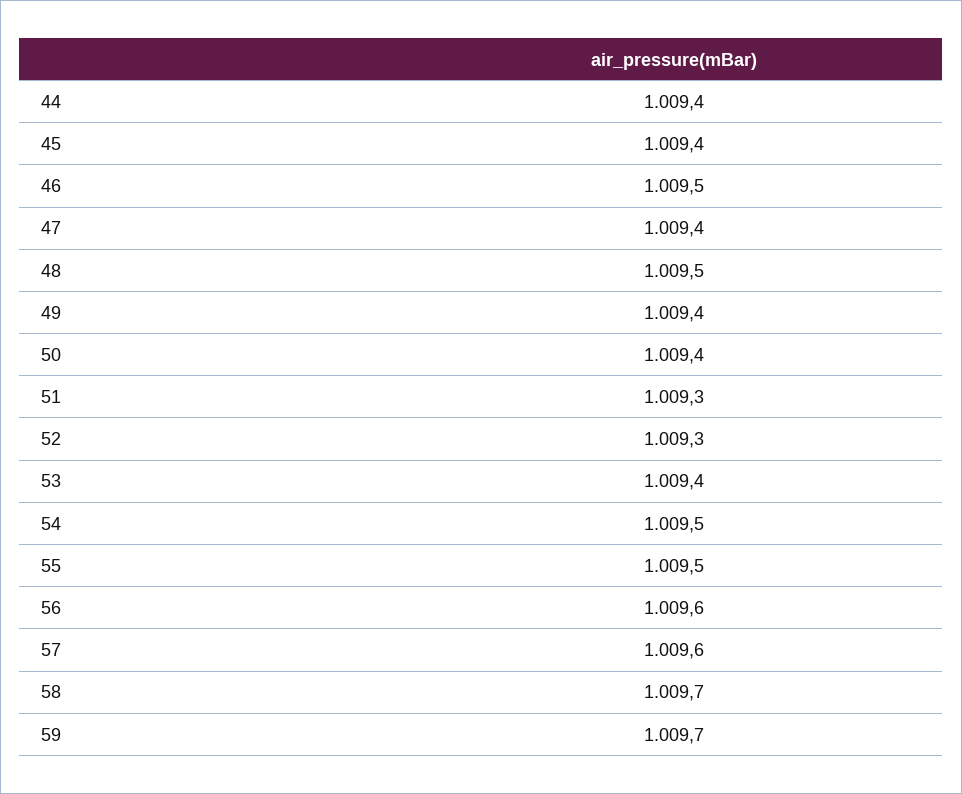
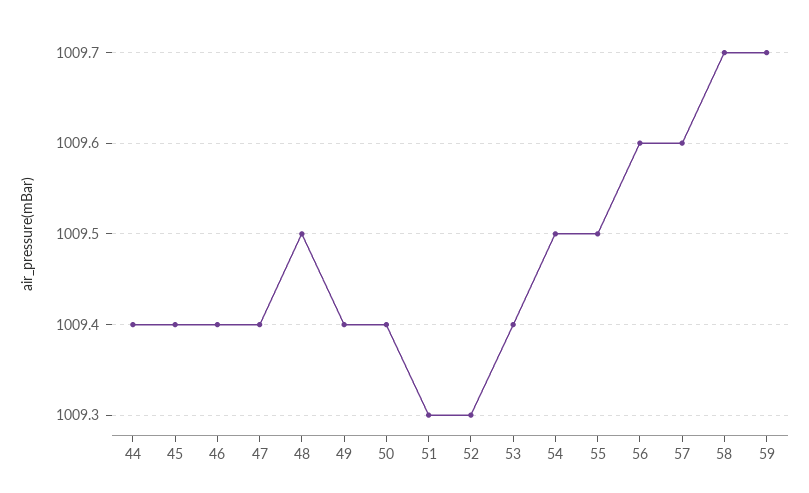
46: 1009.5 -> 1009.4

